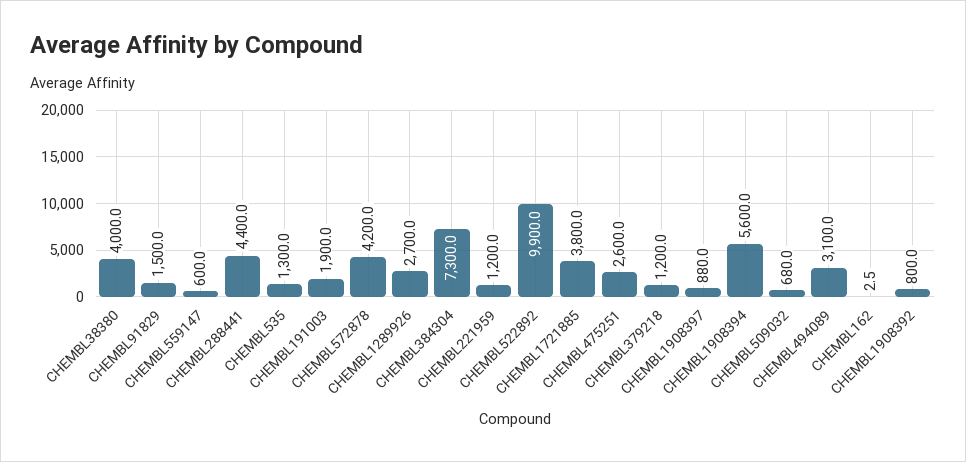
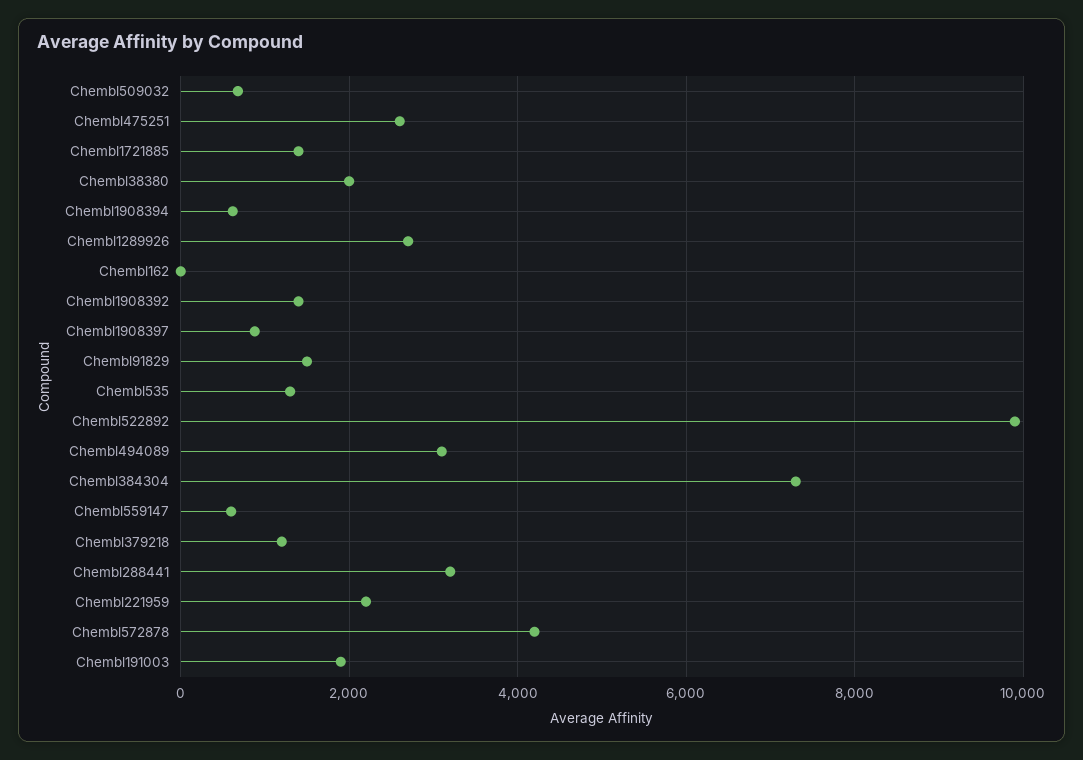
CHEMBL38380: 4000 -> 2000
CHEMBL288441: 4400 -> 3200
CHEMBL221959: 1200 -> 2200
CHEMBL1721885: 3800 -> 1400
CHEMBL1908394: 5600 -> 600
CHEMBL1908392: 800 -> 1400

